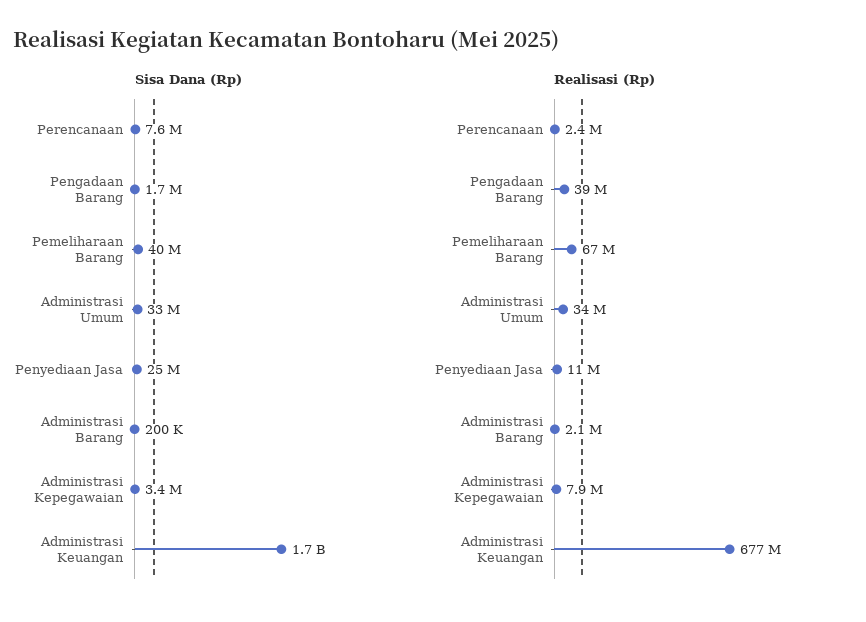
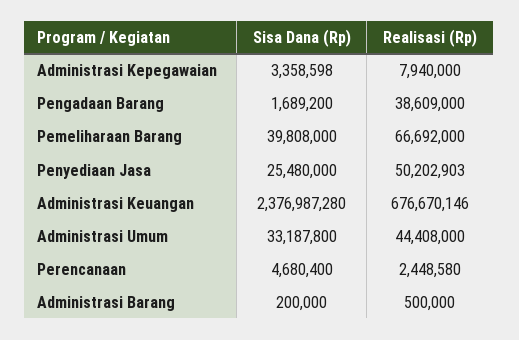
Sisa Dana (Rp), Perencanaan: 7600000 -> 4680400
Sisa Dana (Rp), Administrasi Keuangan: 1700000000 -> 2376987280
Realisasi (Rp), Administrasi Umum: 34000000 -> 44408000
Realisasi (Rp), Penyediaan Jasa: 11000000 -> 50202903
Realisasi (Rp), Administrasi Barang: 2100000 -> 500000

